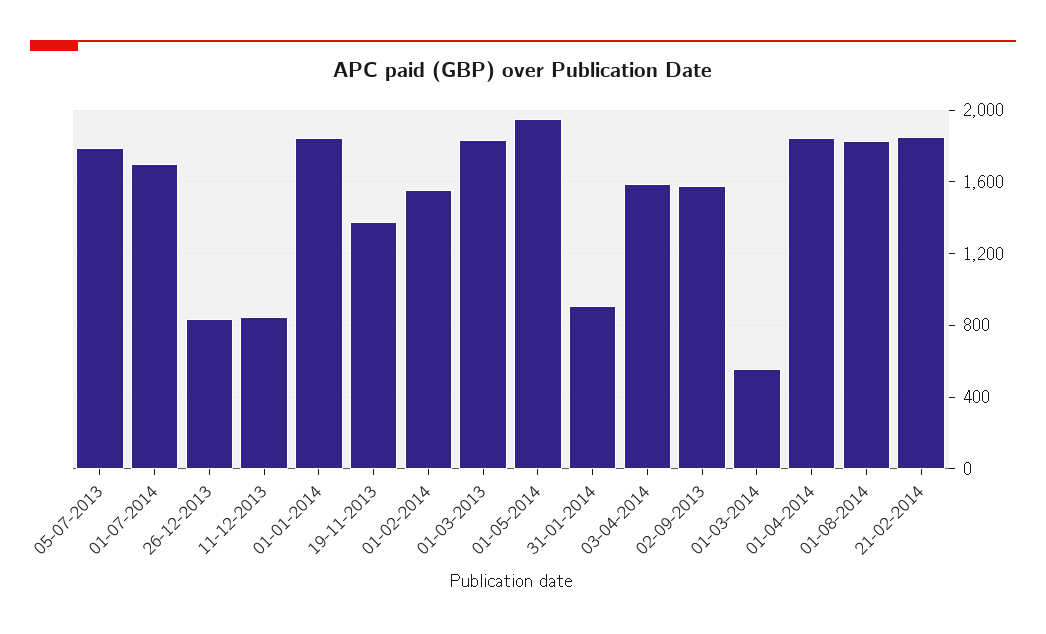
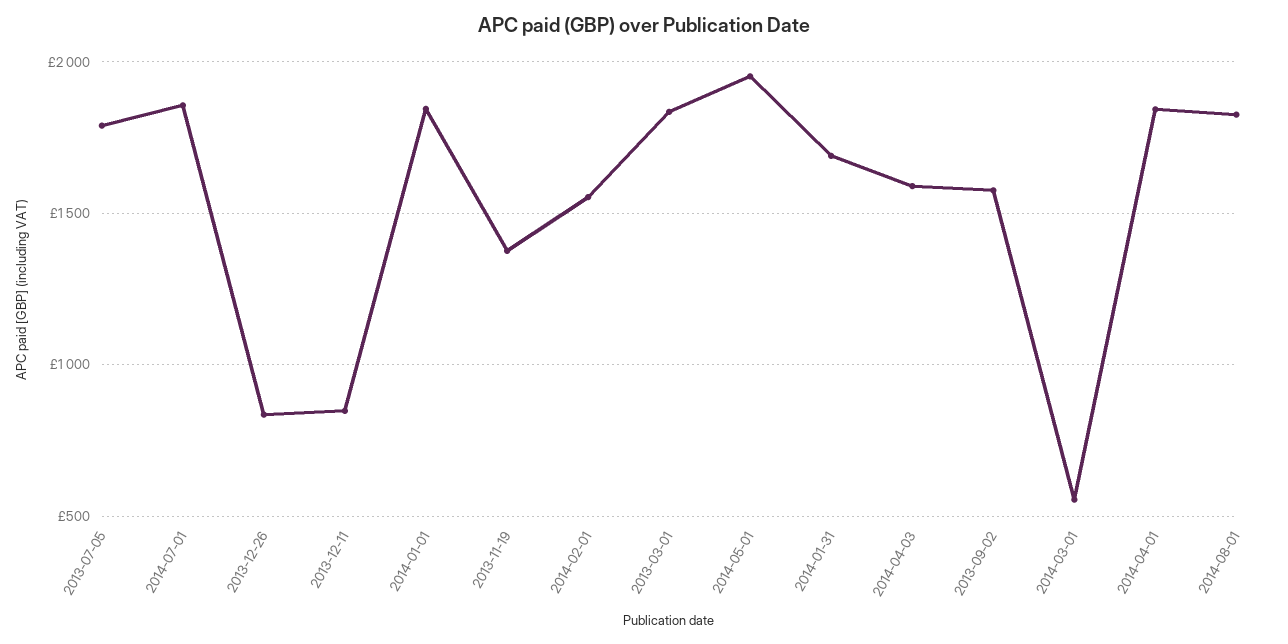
01-07-2014: 1700 -> 1850
31-01-2014: 900 -> 1700
21-02-2014: 1850 -> none

